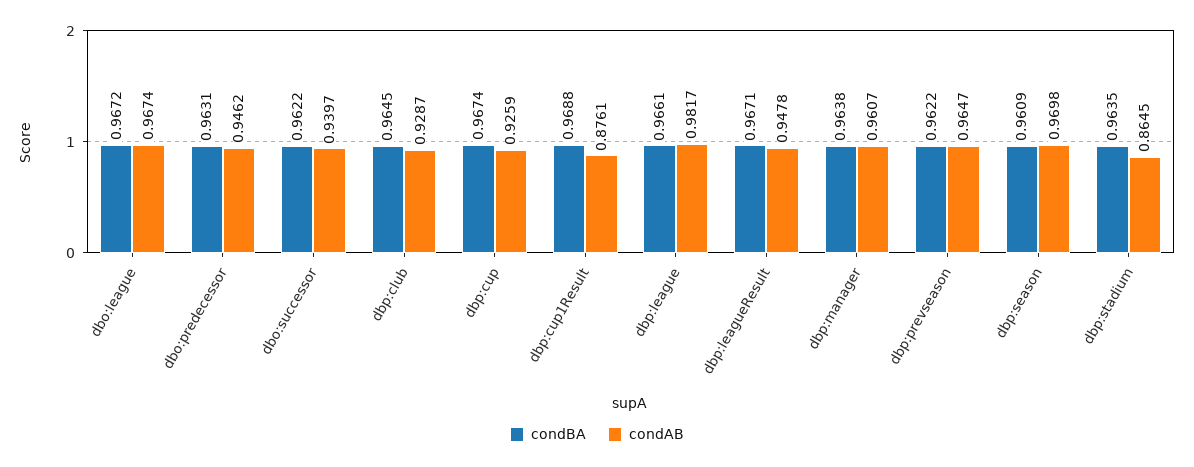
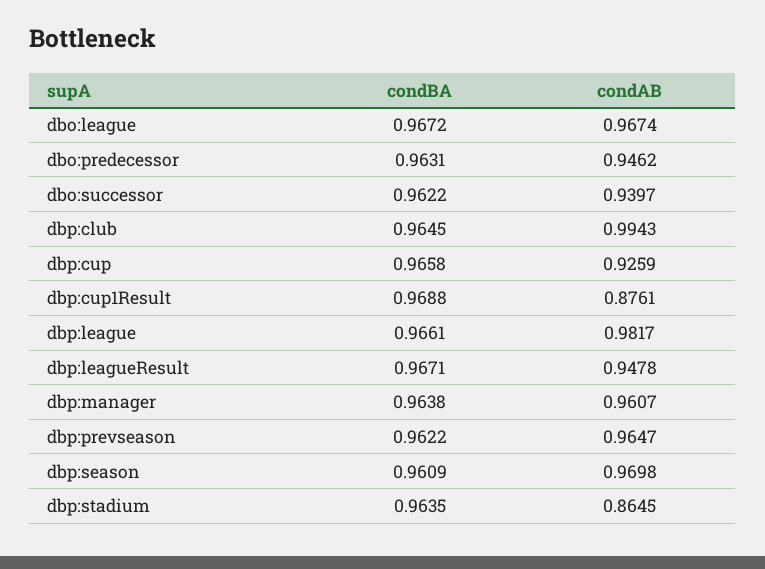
condAB, dbp:club: 0.9287 -> 0.9943
condBA, dbp:cup: 0.9674 -> 0.9658

